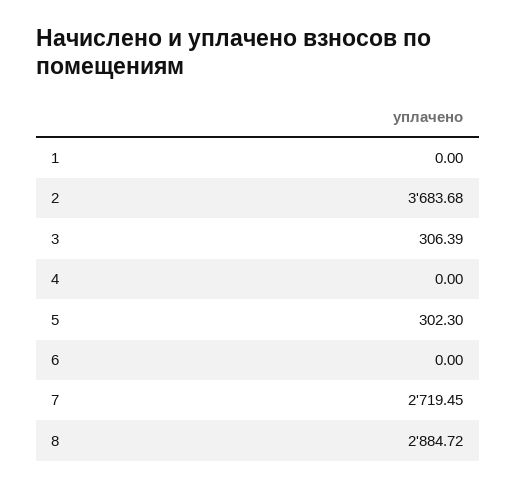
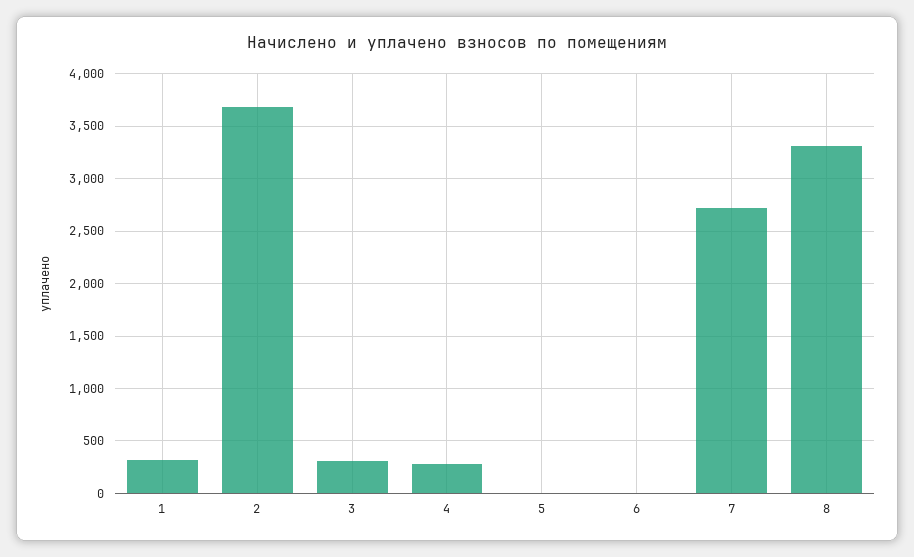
1: 0 -> 300
4: 0 -> 300
5: 302.3 -> 0
8: 2884.72 -> 3300

